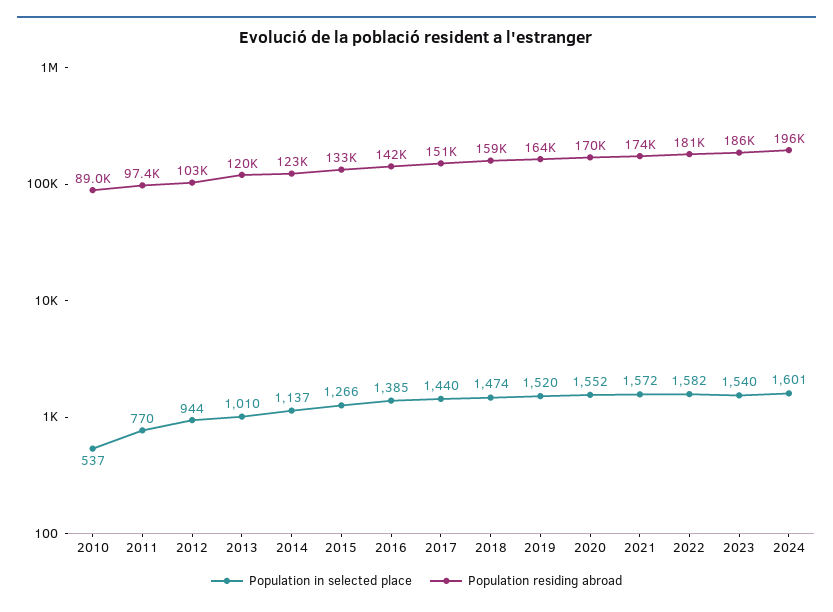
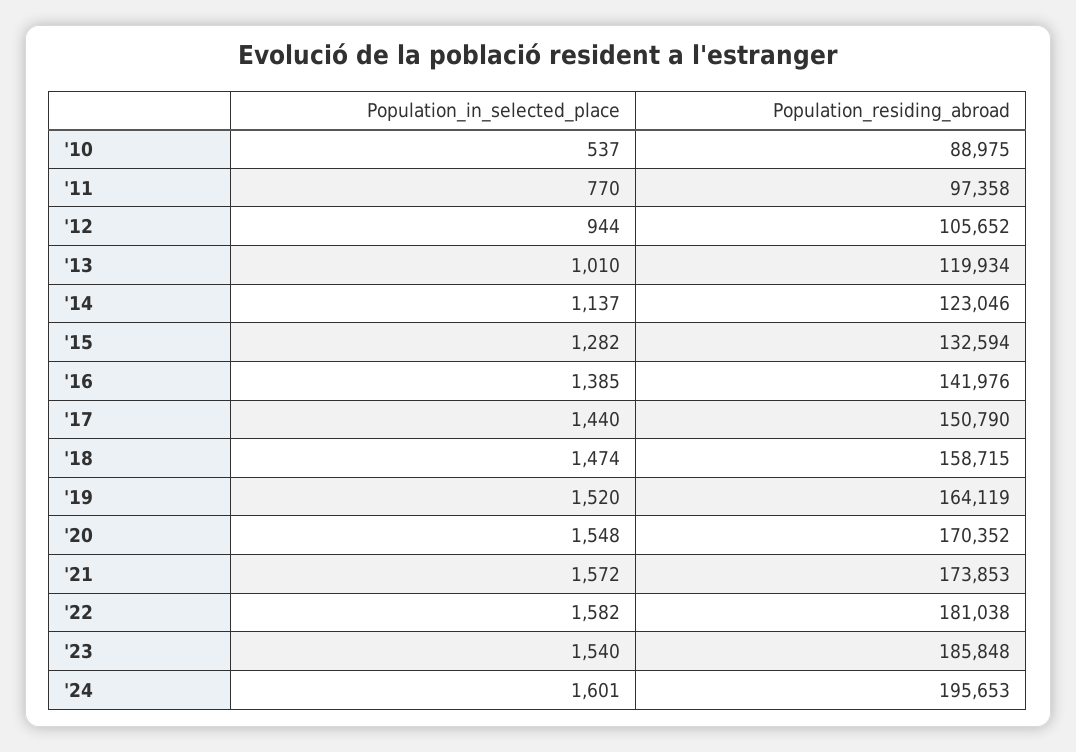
Population residing abroad, 2012: 103000 -> 105652
Population in selected place, 2015: 1266 -> 1282
Population in selected place, 2020: 1552 -> 1548

